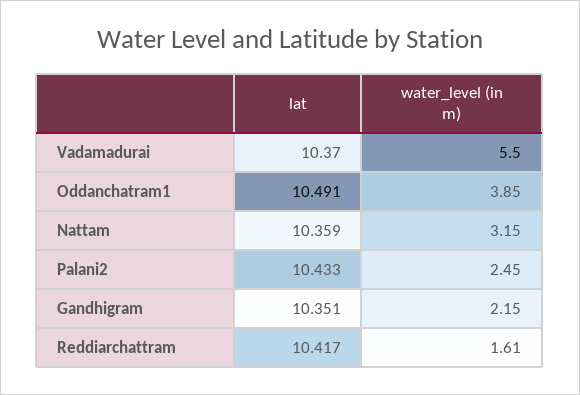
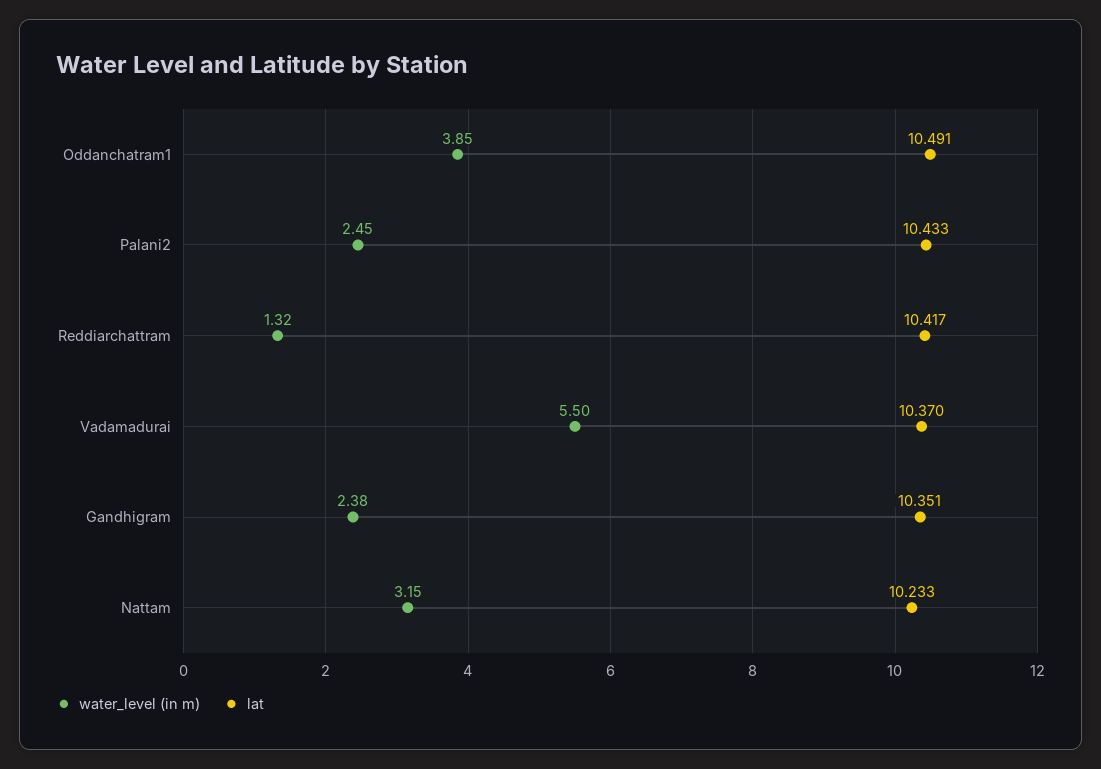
lat, Nattam: 10.359 -> 10.233
water_level (in m), Gandhigram: 2.15 -> 2.38
water_level (in m), Reddiarchattram: 1.61 -> 1.32

